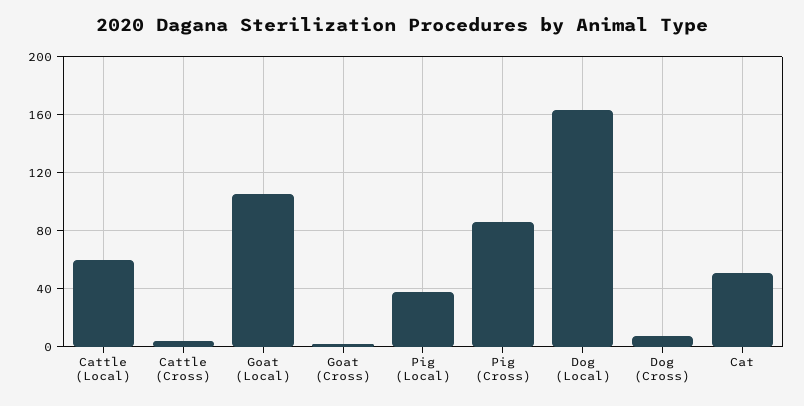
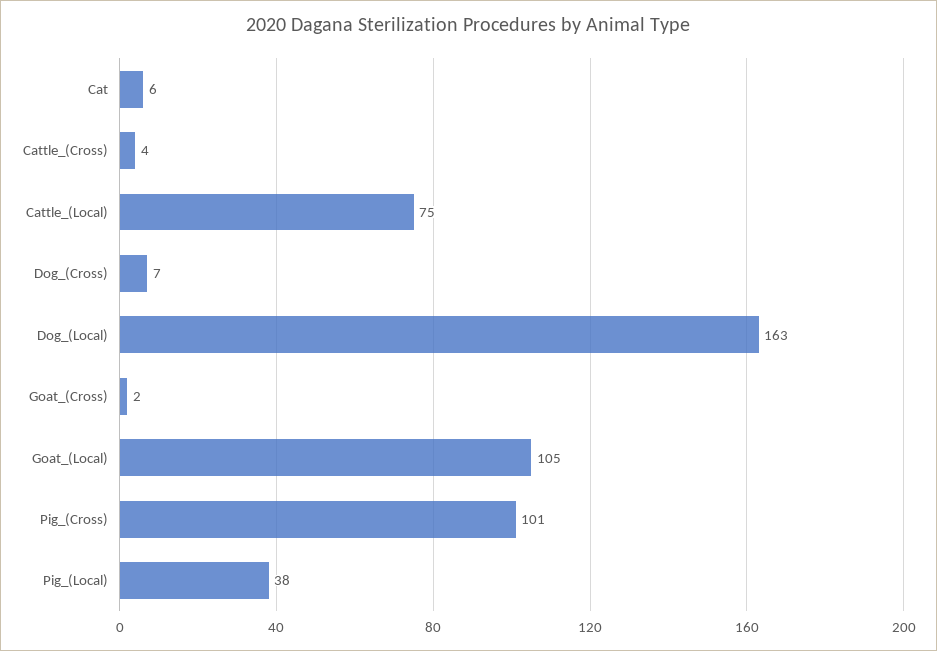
Cattle (Local): 60 -> 75
Pig (Cross): 85 -> 101
Cat: 50 -> 6

